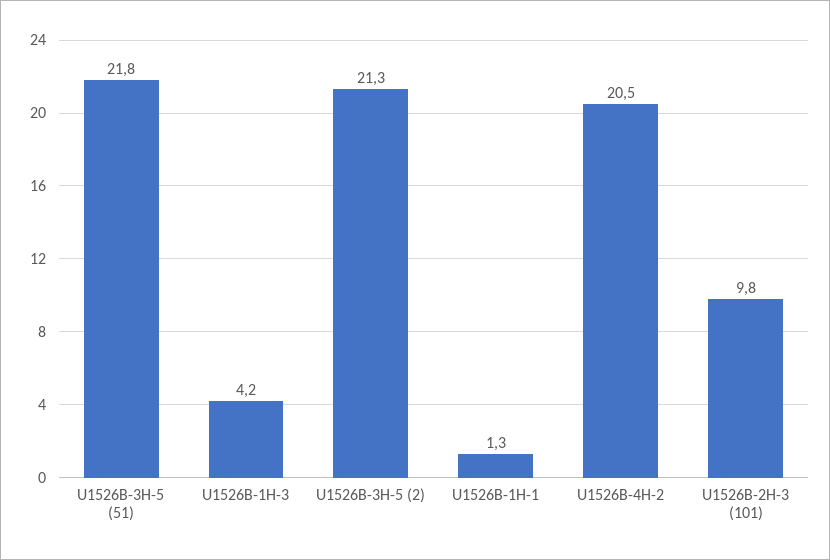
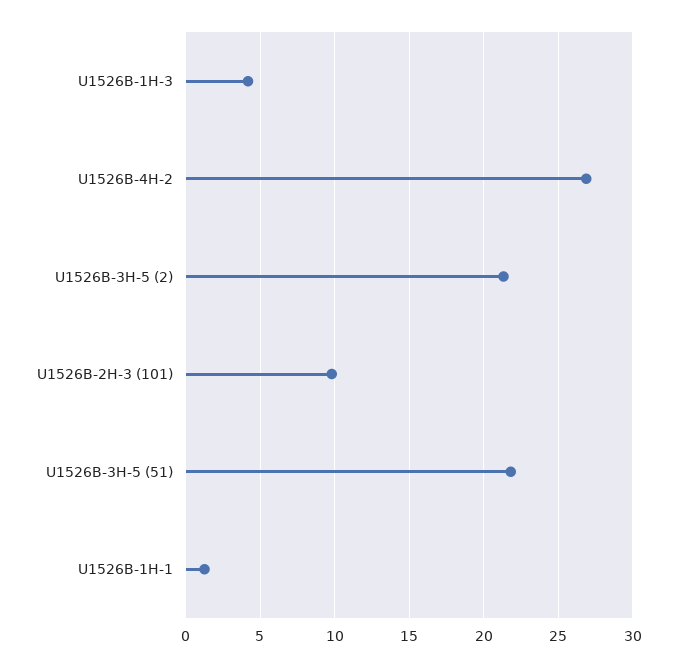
U1526B-4H-2: 20.5 -> 27

